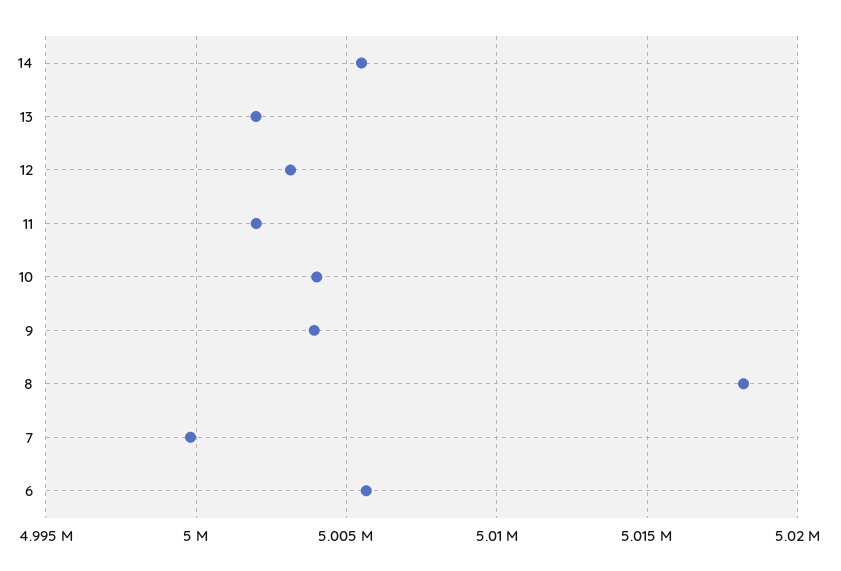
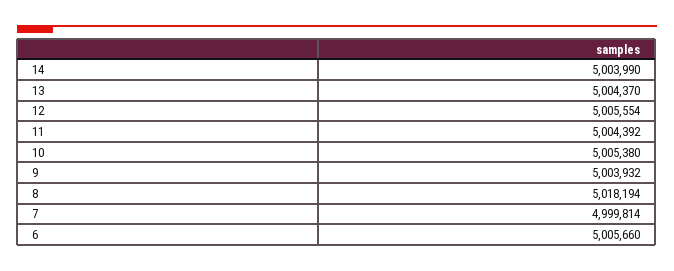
14: 5005500 -> 5003990
13: 5002000 -> 5004370
12: 5003000 -> 5005554
11: 5002000 -> 5004392
10: 5004000 -> 5005380

